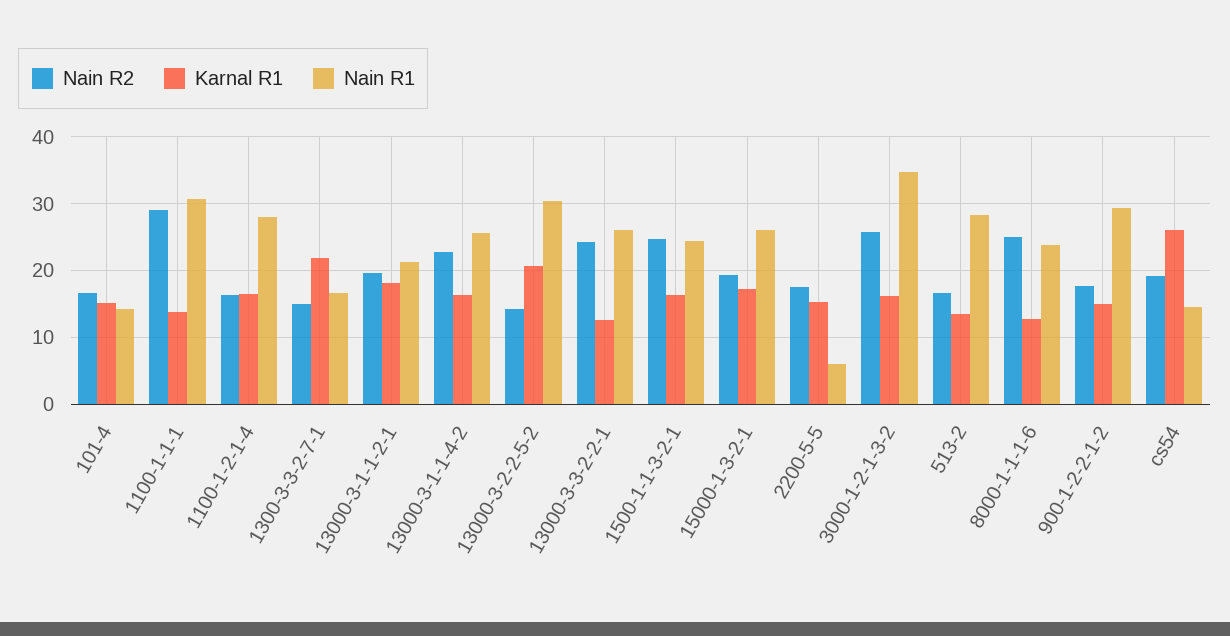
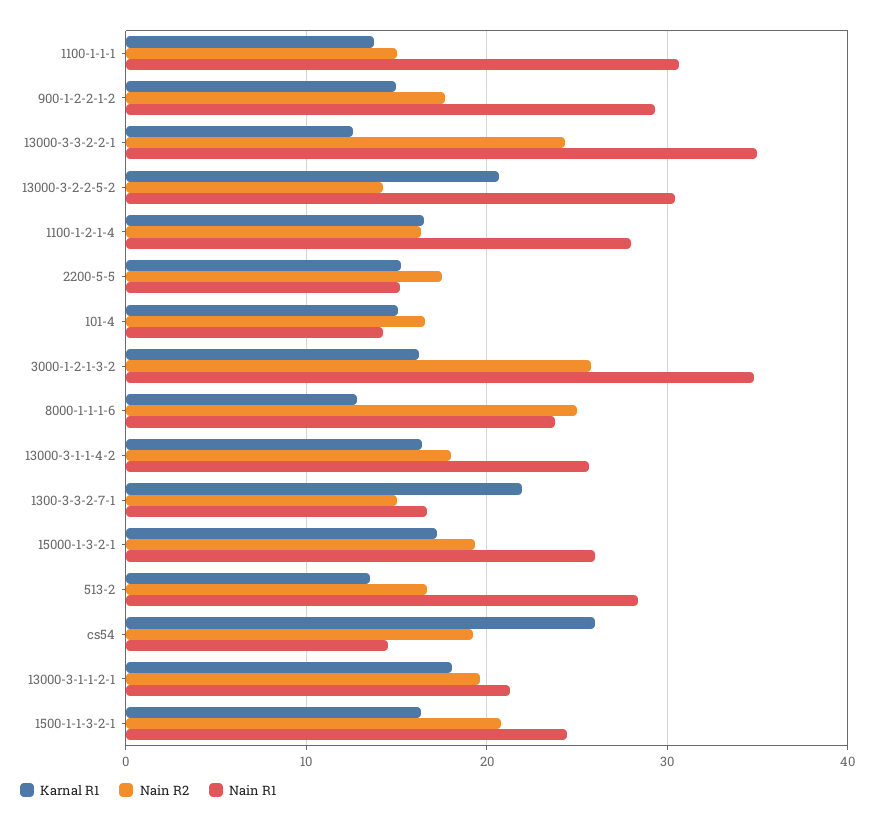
Nain R2, 1100-1-1-1: 29 -> 15
Nain R2, 13000-3-1-1-4-2: 23 -> 18
Nain R1, 13000-3-3-2-2-1: 26 -> 35
Nain R2, 1500-1-1-3-2-1: 25 -> 21
Nain R1, 2200-5-5: 6 -> 15

